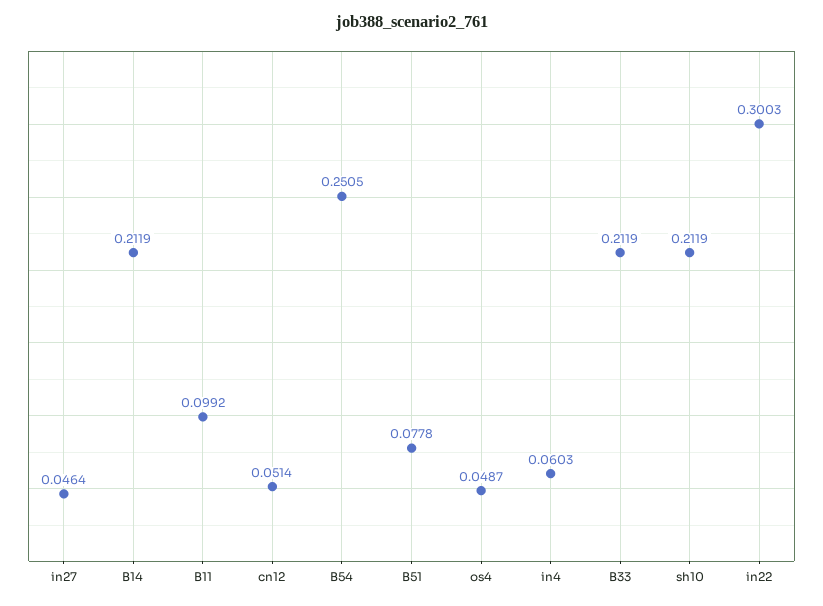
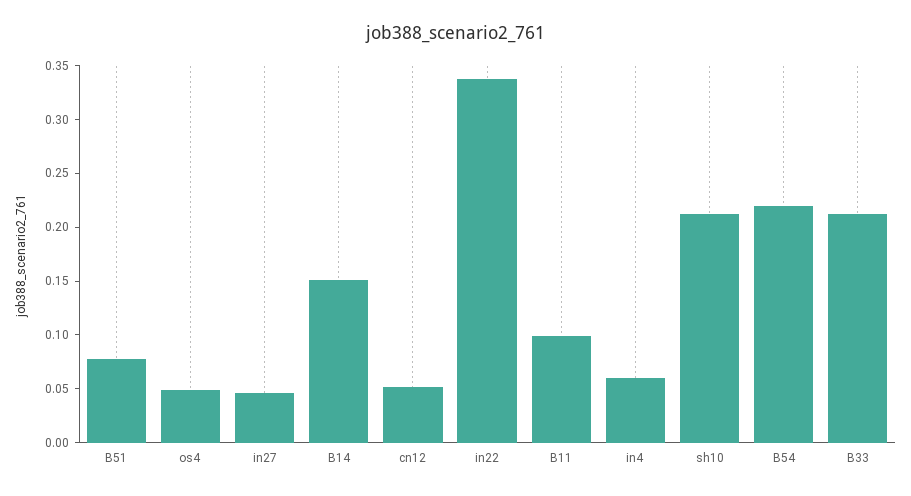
B14: 0.2119 -> 0.15
B54: 0.2505 -> 0.22
in22: 0.3003 -> 0.34

